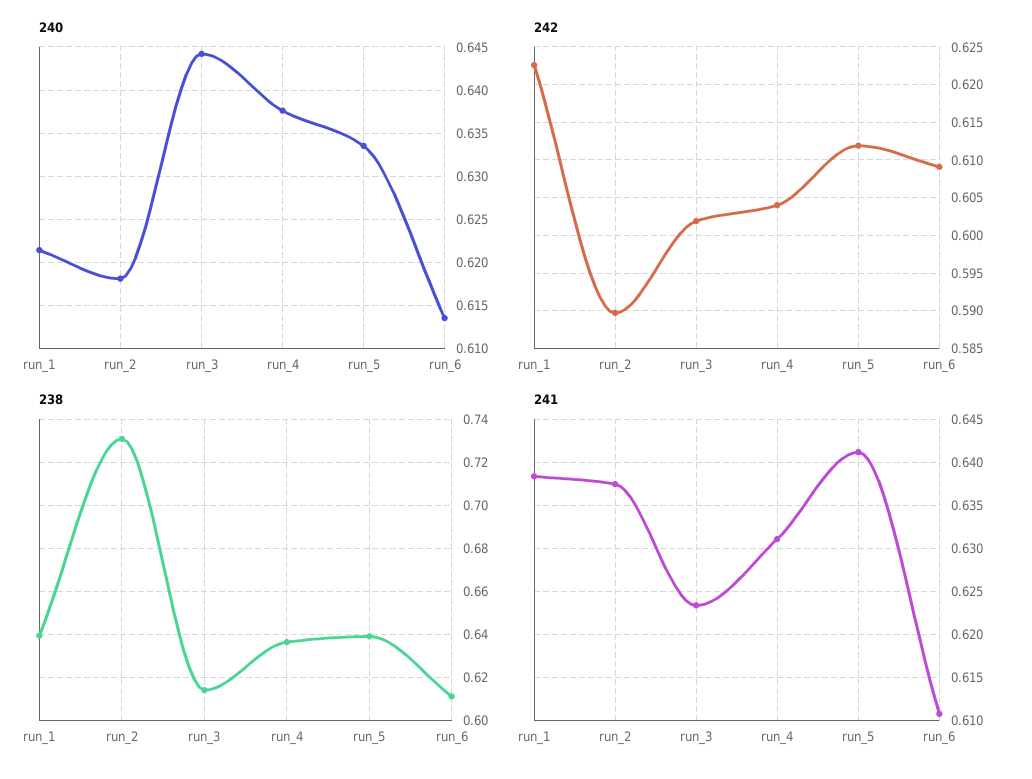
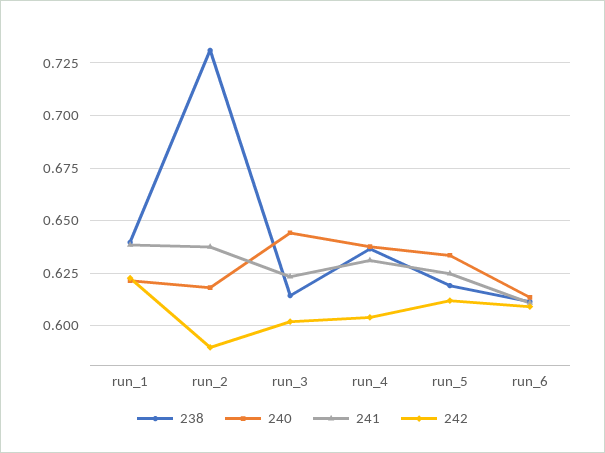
238, run_5: 0.64 -> 0.62
241, run_5: 0.641 -> 0.625

